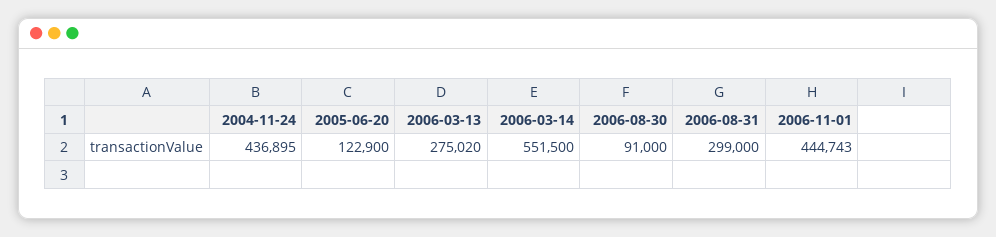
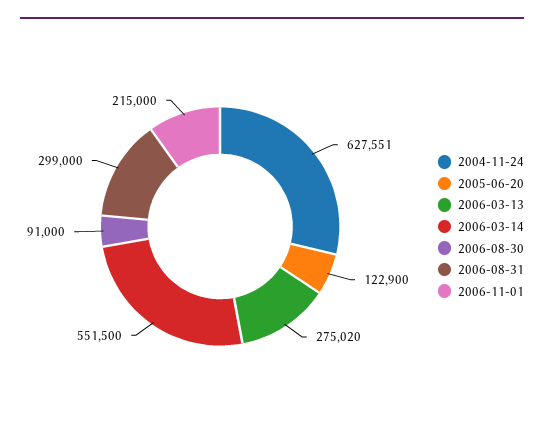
2004-11-24: 436895 -> 627551
2006-11-01: 444743 -> 215000

